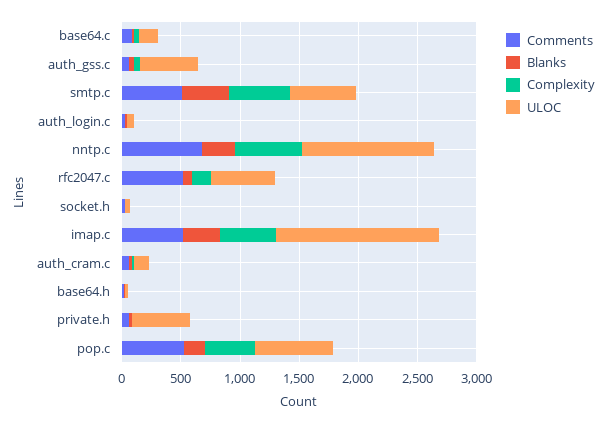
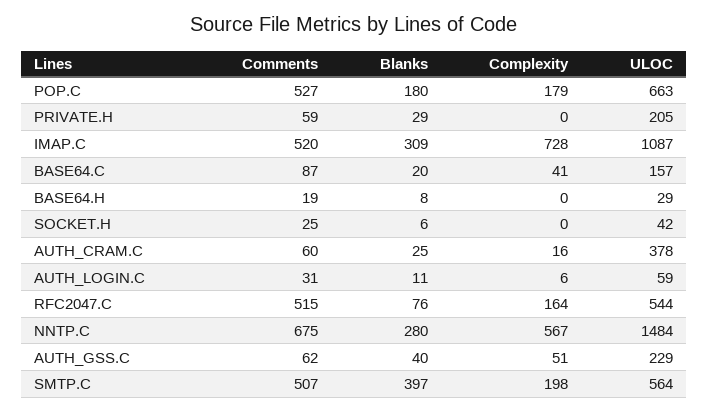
ULOC, auth_gss.c: 500 -> 229
Complexity, smtp.c: 500 -> 198
ULOC, nntp.c: 1100 -> 1484
Complexity, imap.c: 500 -> 728
ULOC, imap.c: 1400 -> 1087
ULOC, auth_cram.c: 100 -> 378
ULOC, private.h: 500 -> 205
Complexity, pop.c: 400 -> 179

